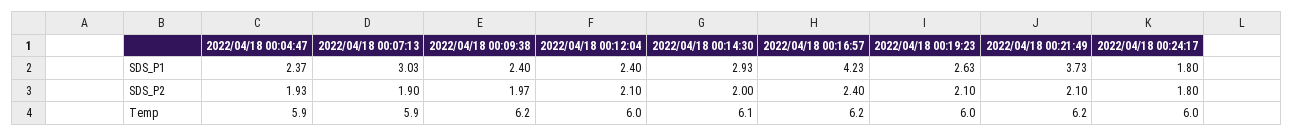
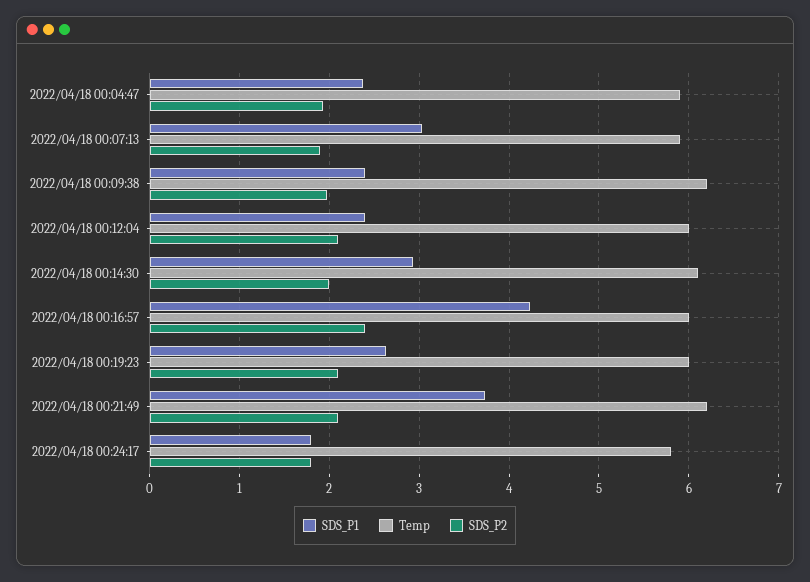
Temp, 2022/04/18 00:16:57: 6.2 -> 6
Temp, 2022/04/18 00:24:17: 6 -> 5.8

